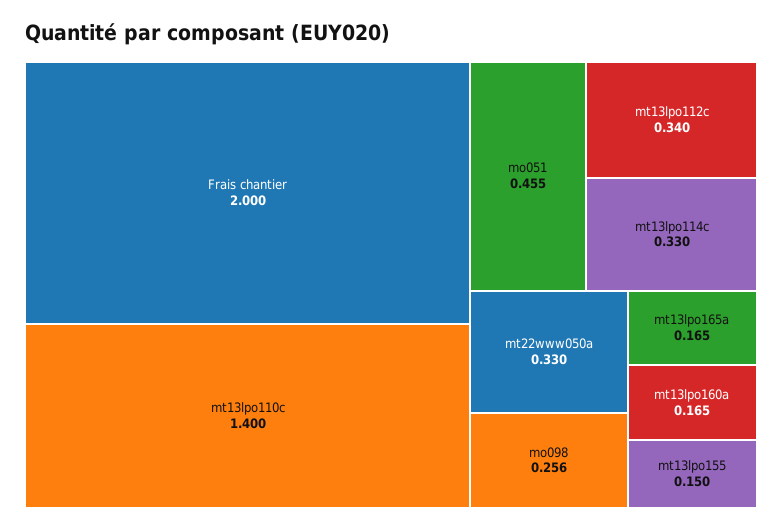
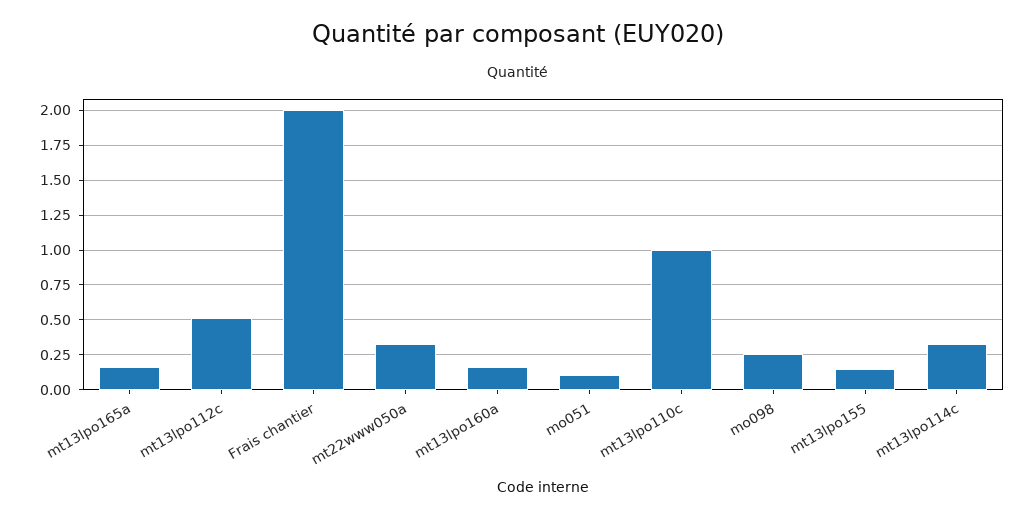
mt13lpo110c: 1.4 -> 1
mo051: 0.455 -> 0.1
mt13lpo112c: 0.34 -> 0.5

